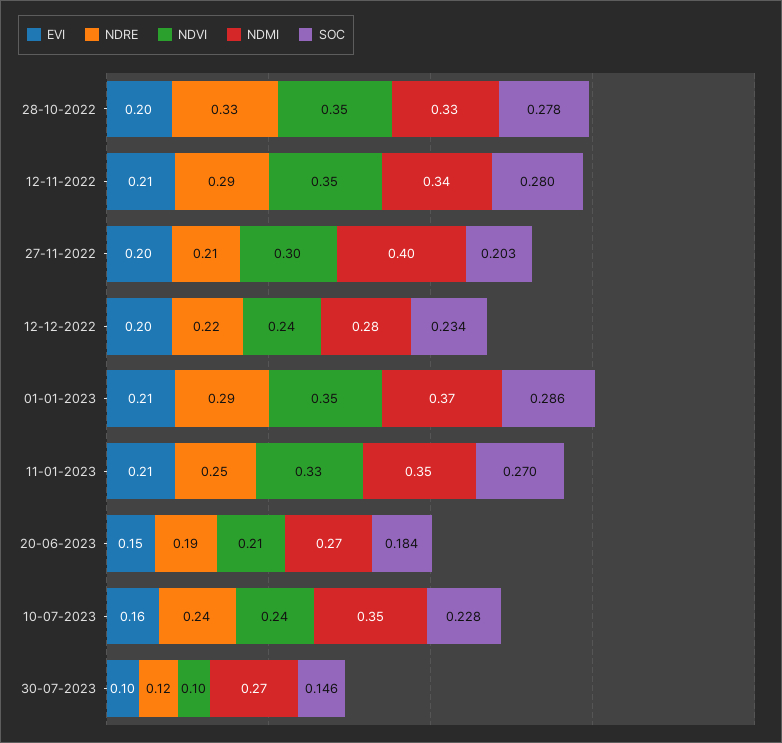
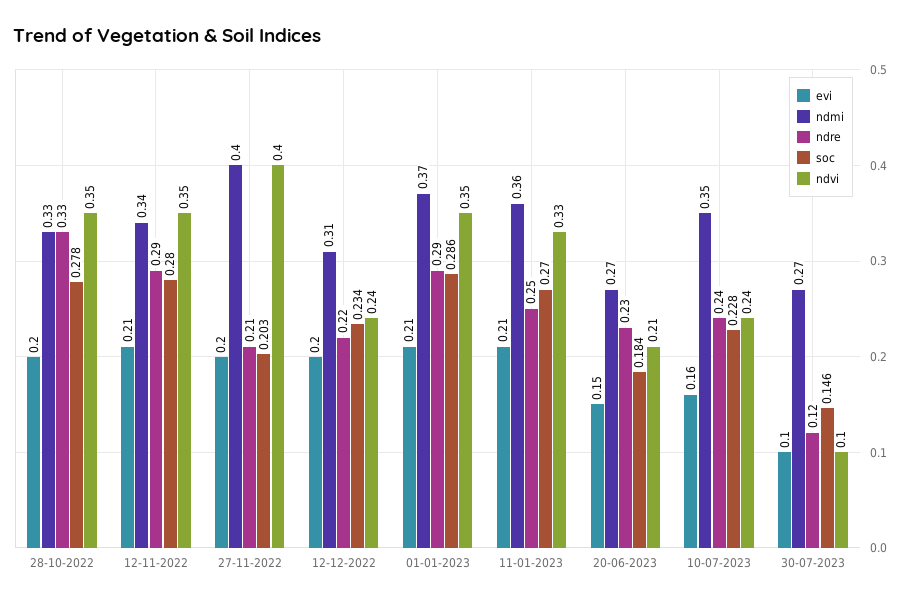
NDVI, 27-11-2022: 0.3 -> 0.4
NDMI, 12-12-2022: 0.28 -> 0.31
NDMI, 11-01-2023: 0.35 -> 0.36
NDRE, 20-06-2023: 0.19 -> 0.23

